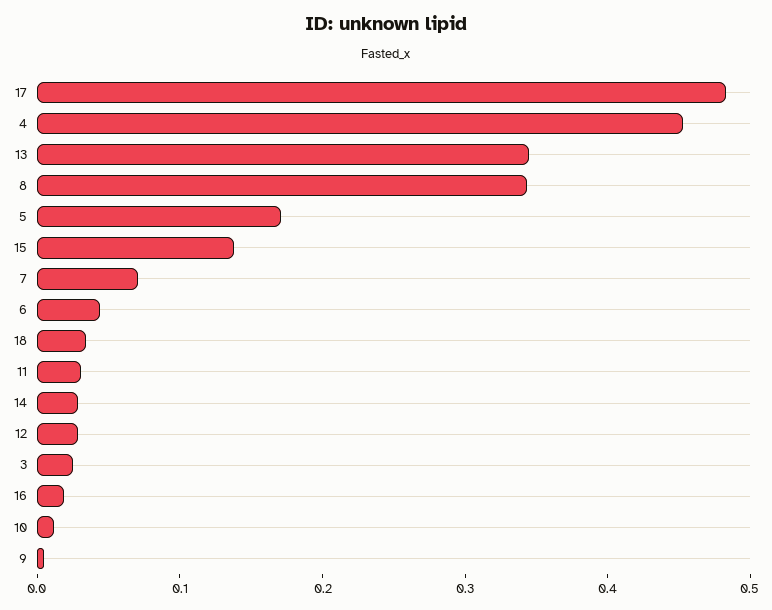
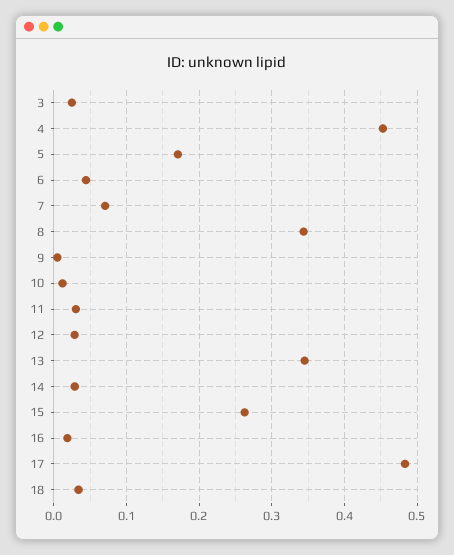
15: 0.14 -> 0.26

